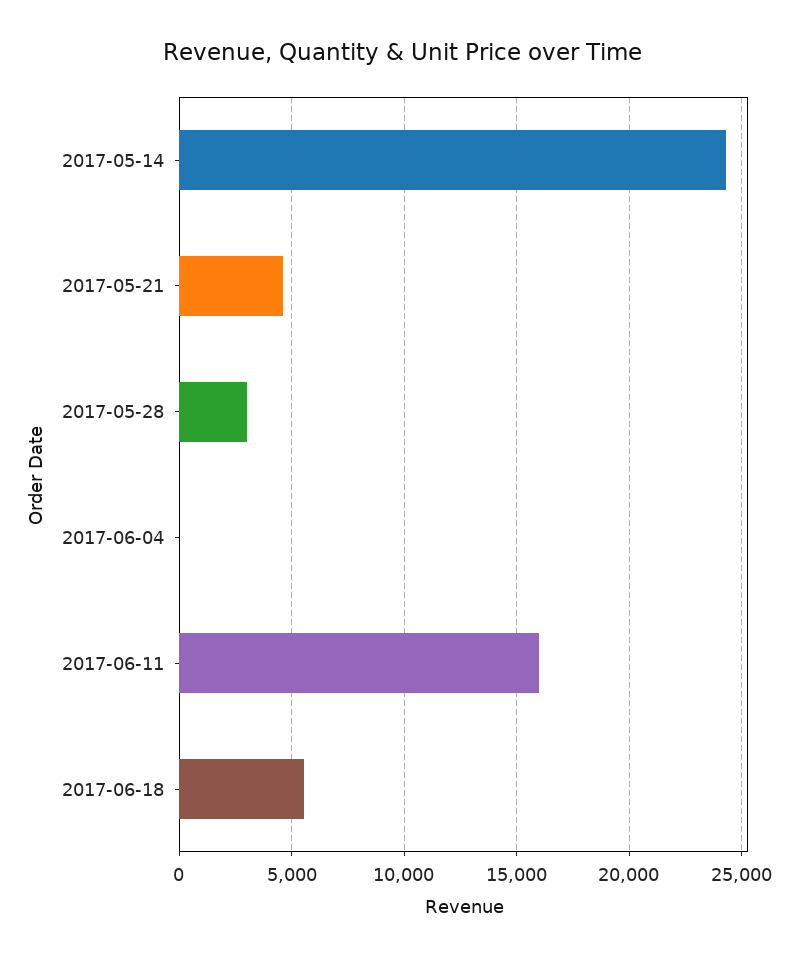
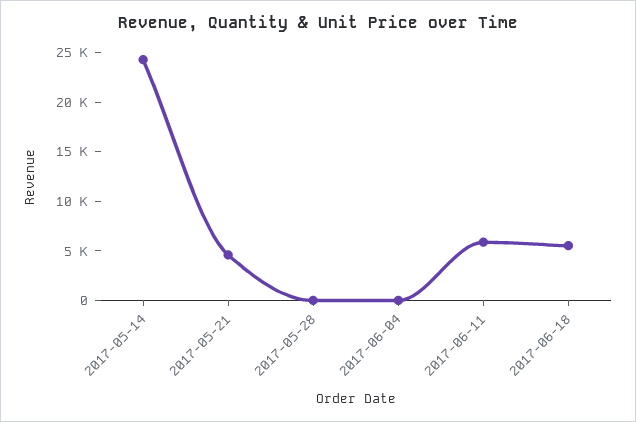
2017-05-28: 3000 -> 0
2017-06-11: 16000 -> 6000

